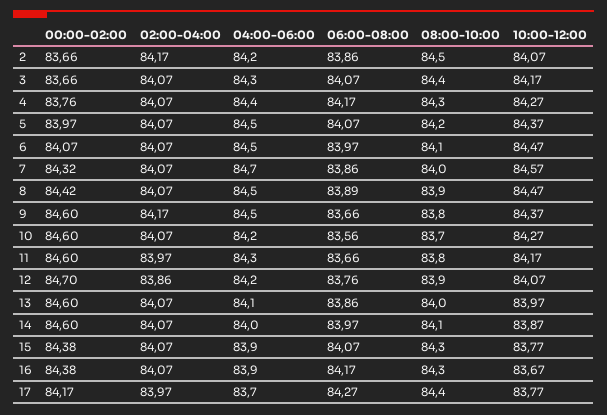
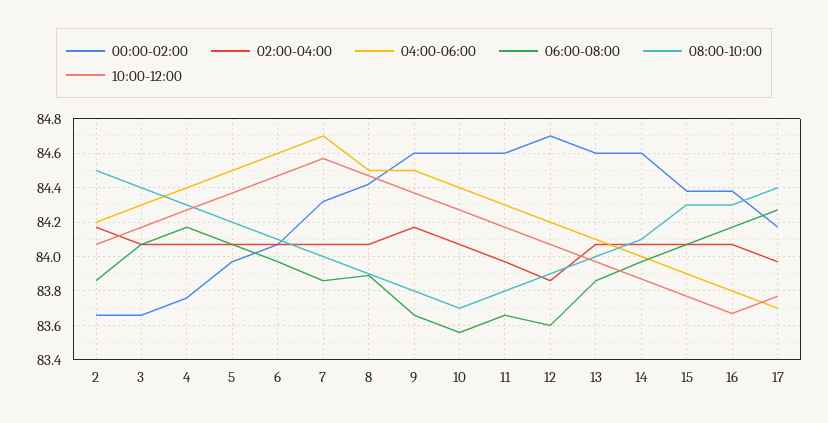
04:00-06:00, 6: 84.5 -> 84.6
04:00-06:00, 10: 84.2 -> 84.4
06:00-08:00, 12: 83.76 -> 83.6
04:00-06:00, 16: 83.9 -> 83.8

